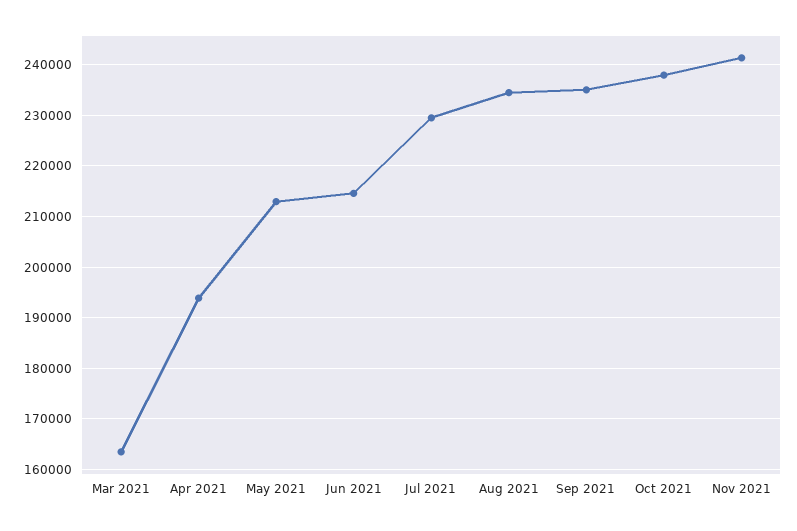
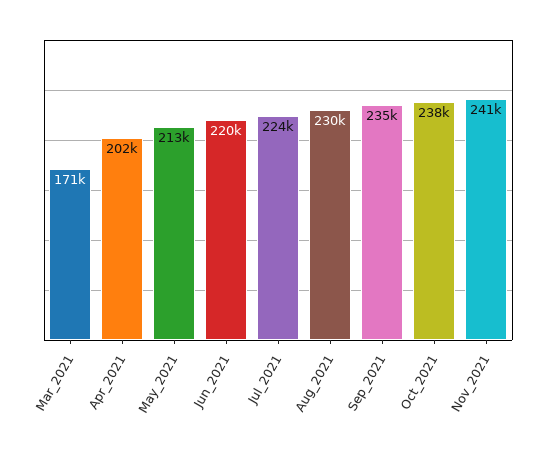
Mar 2021: 164000 -> 171000
Apr 2021: 194000 -> 202000
Jun 2021: 214000 -> 220000
Jul 2021: 230000 -> 224000
Aug 2021: 234000 -> 230000

